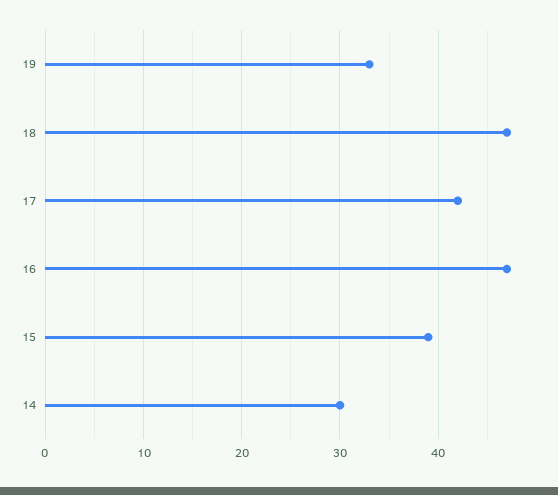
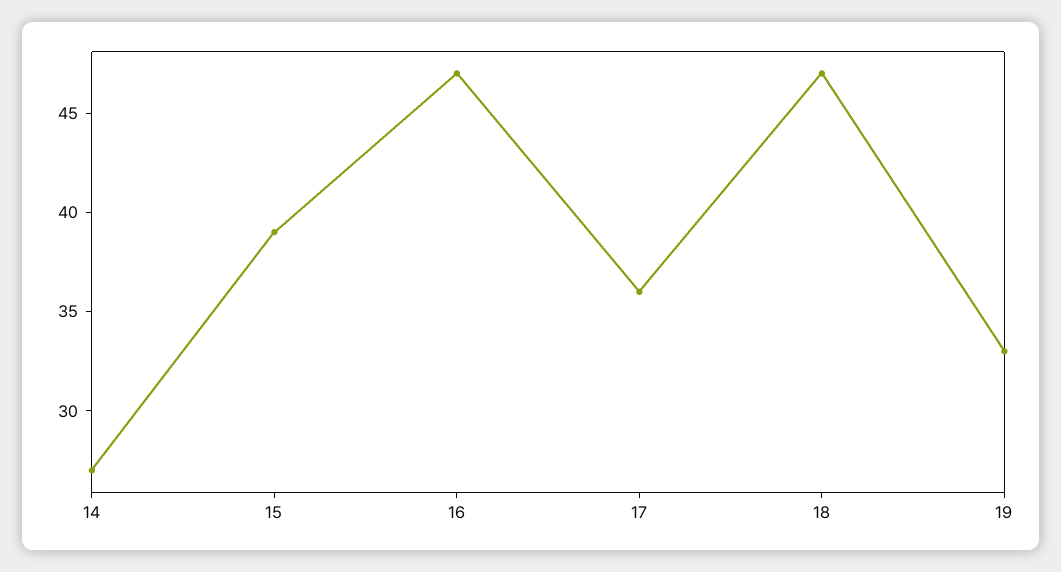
17: 42 -> 36
14: 30 -> 27

